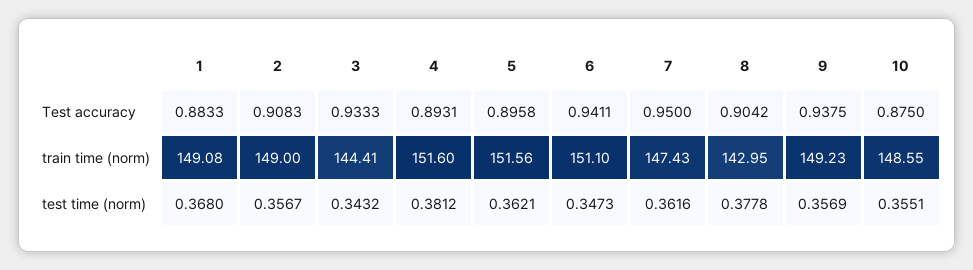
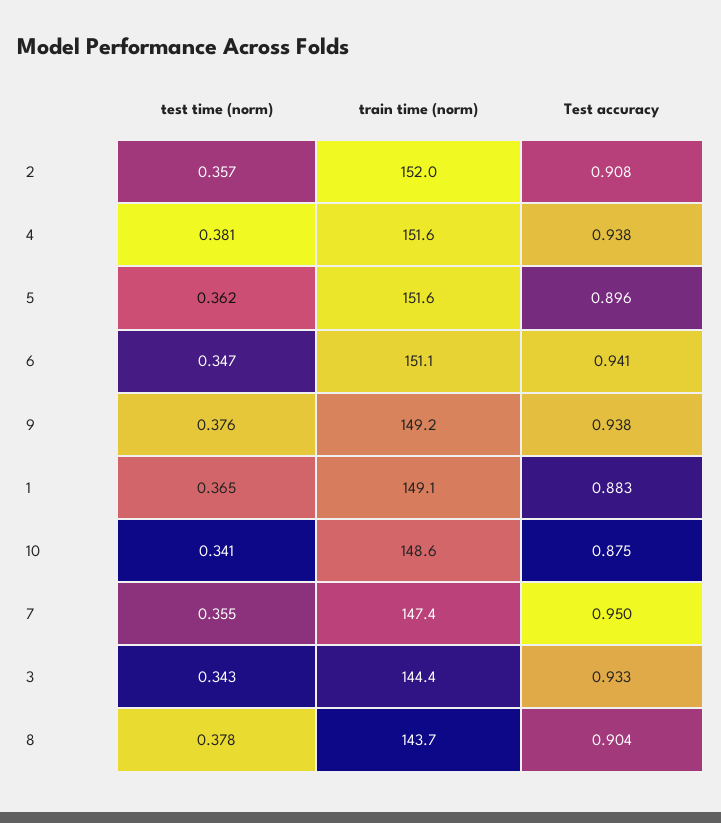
4, Test accuracy: 0.8931 -> 0.938
2, train time (norm): 149 -> 152
8, train time (norm): 142.95 -> 143.7
1, test time (norm): 0.368 -> 0.365
7, test time (norm): 0.3616 -> 0.355
9, test time (norm): 0.3569 -> 0.376
10, test time (norm): 0.3551 -> 0.341

